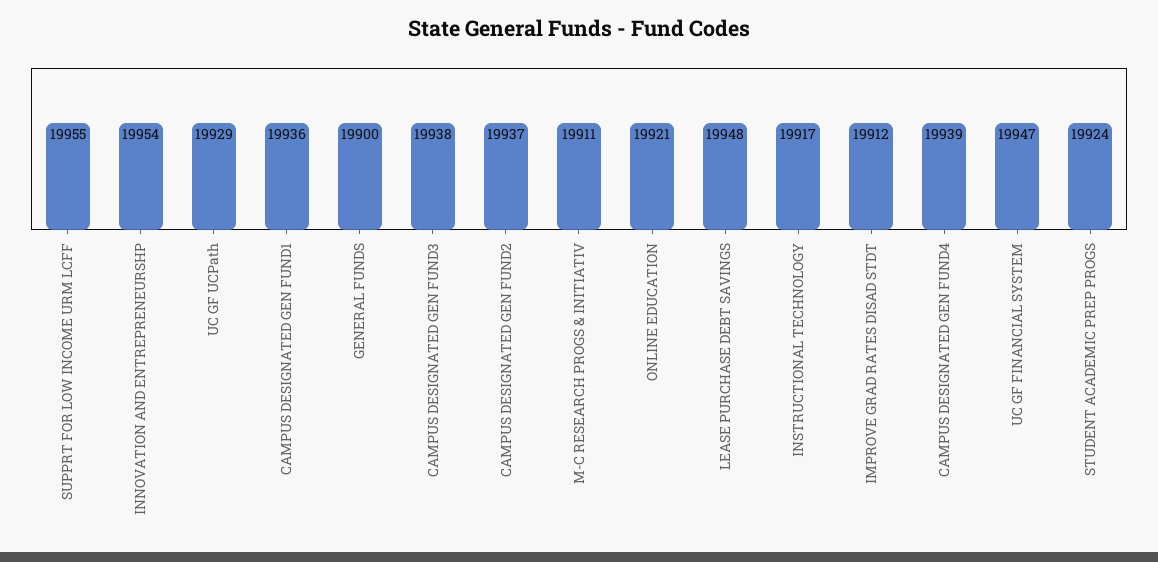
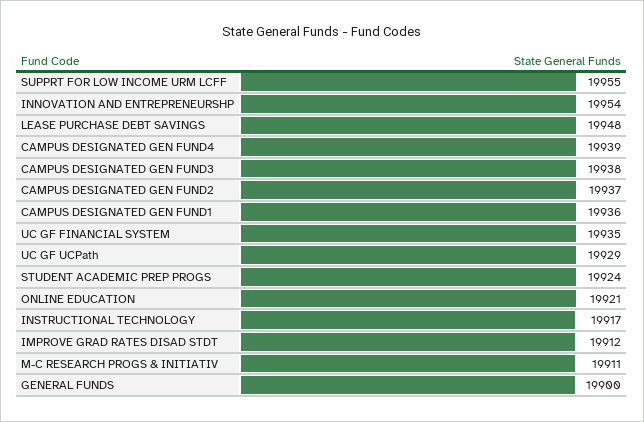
UC GF FINANCIAL SYSTEM: 19947 -> 19935

